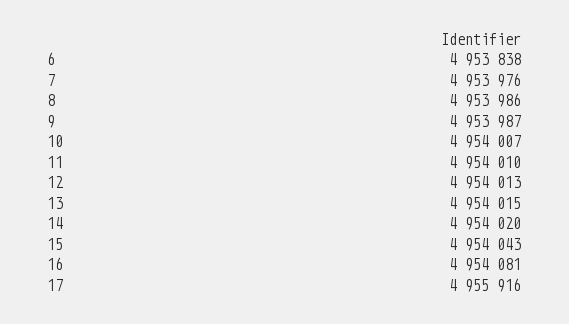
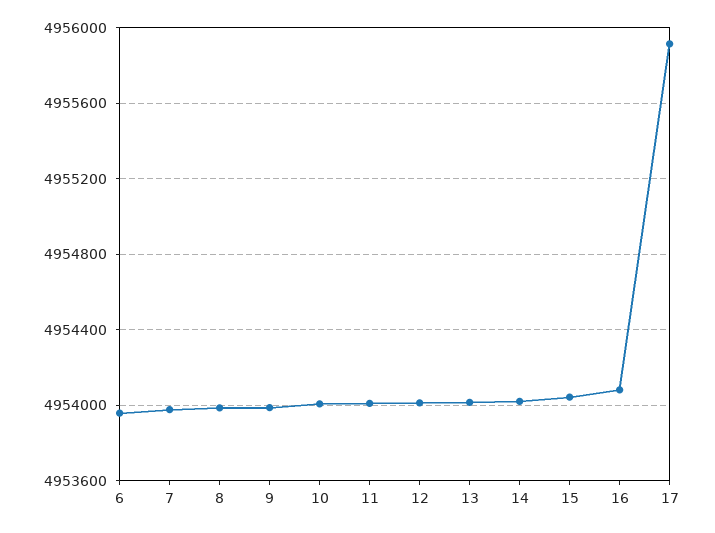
6: 4953838 -> 4953950

